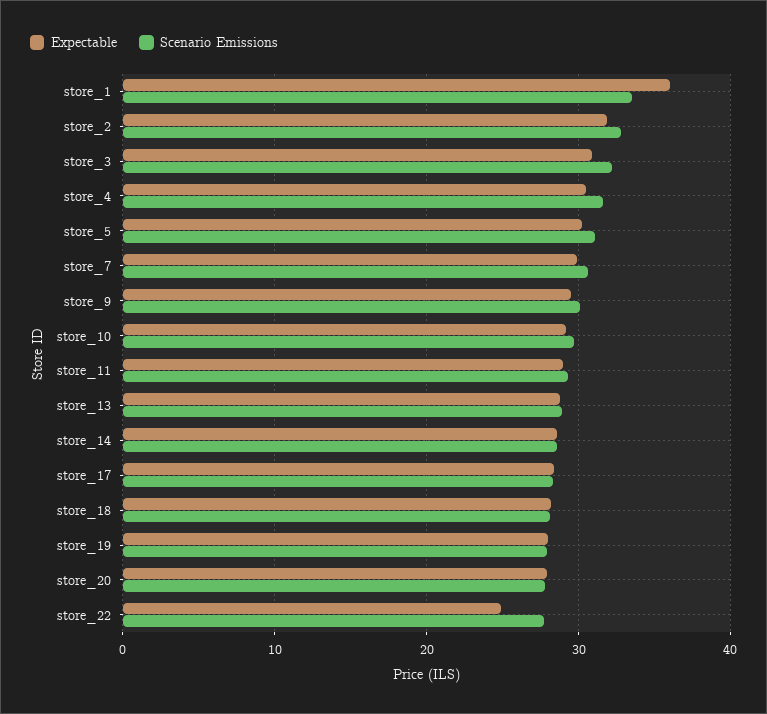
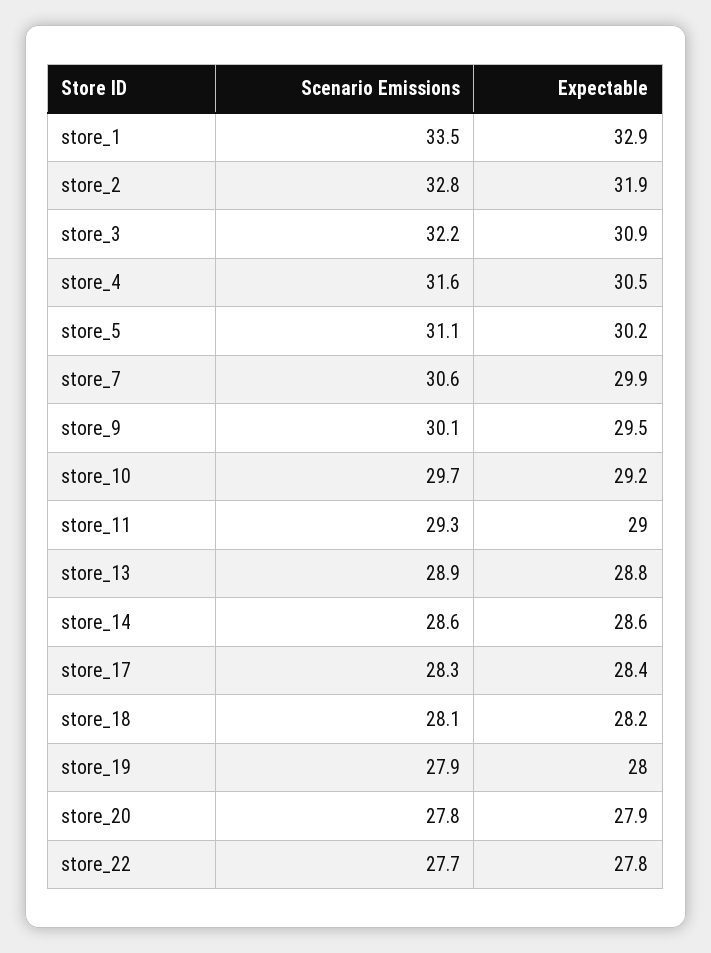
Expectable, store_1: 36 -> 32.9
Expectable, store_22: 25 -> 27.8

